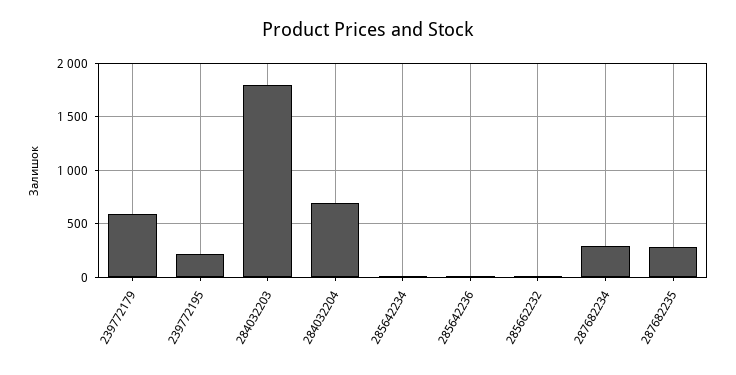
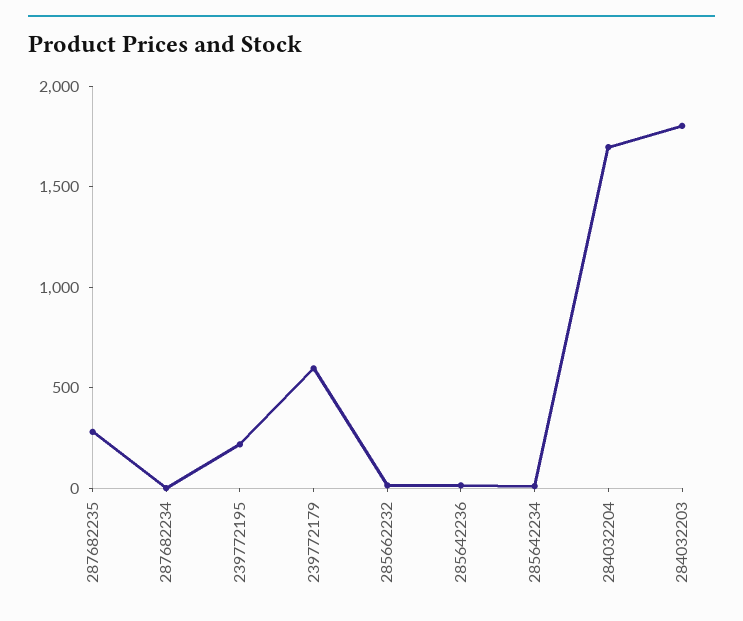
284032204: 700 -> 1700
287682234: 300 -> 0

